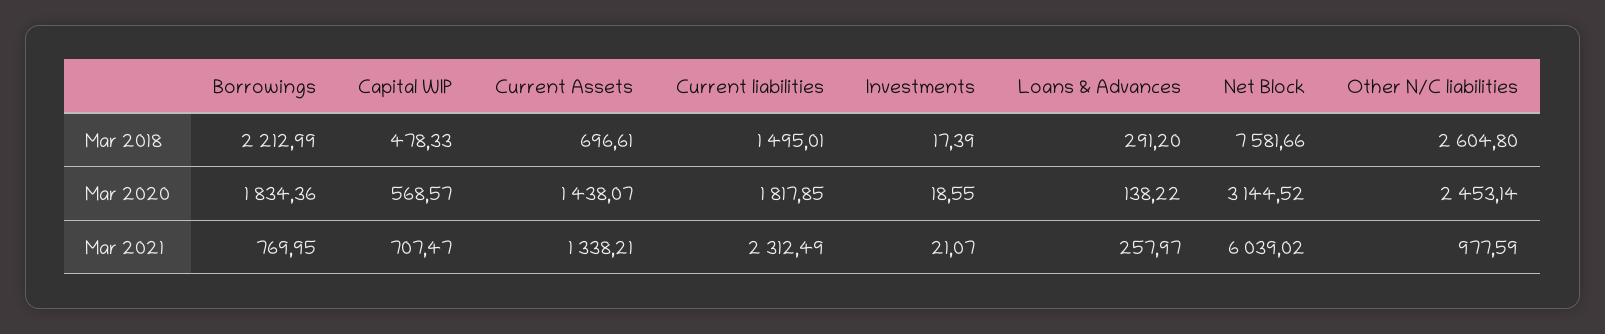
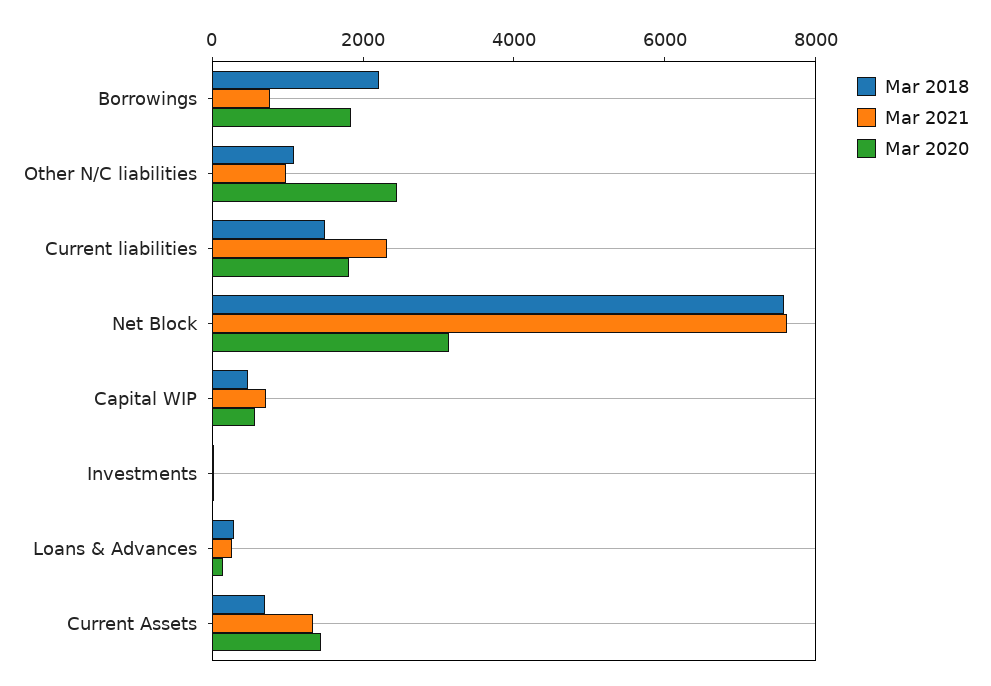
Mar 2018, Other N/C liabilities: 2604.8 -> 1000
Mar 2021, Net Block: 6039.02 -> 7500

